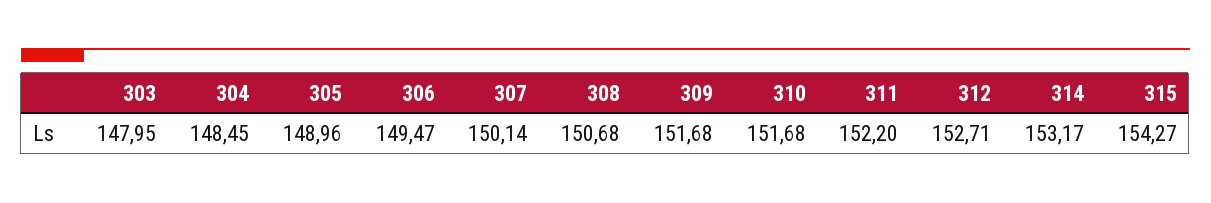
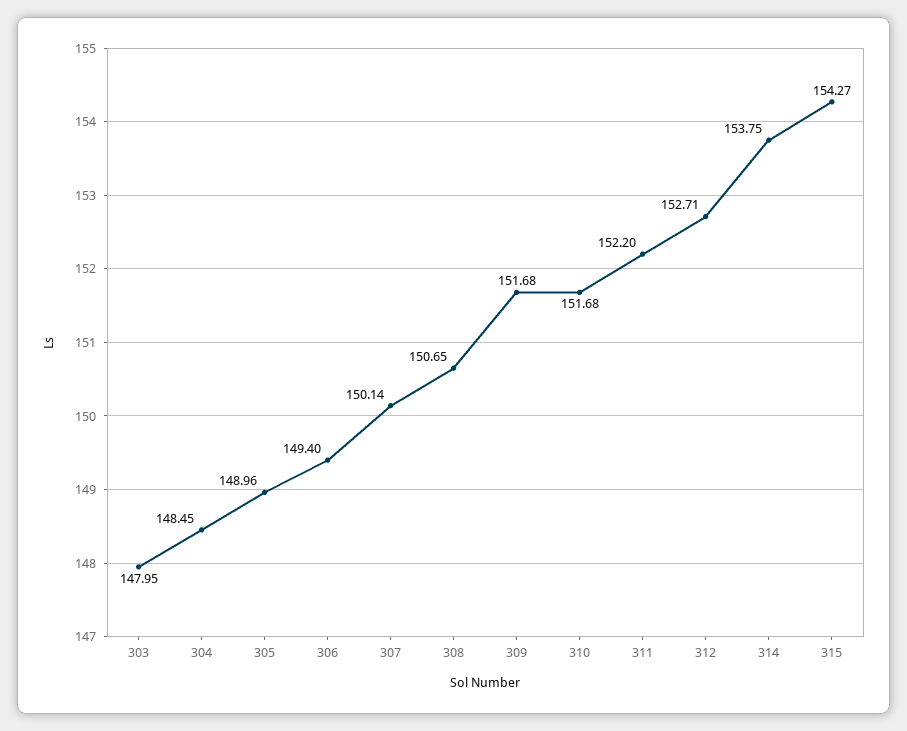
306: 149.47 -> 149.4
308: 150.68 -> 150.65
314: 153.17 -> 153.75

